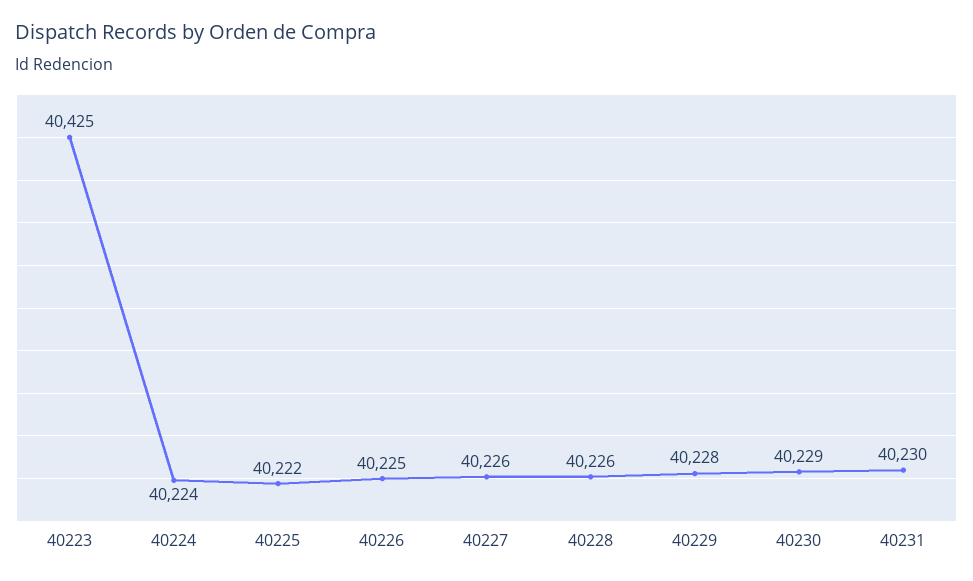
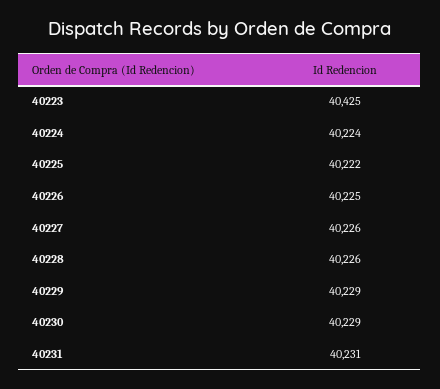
40229: 40228 -> 40229
40231: 40230 -> 40231

